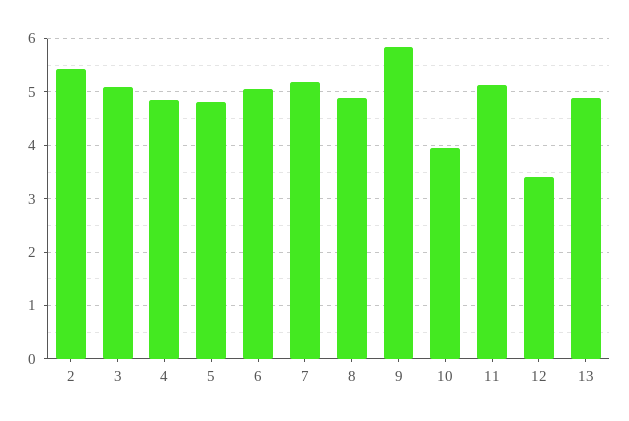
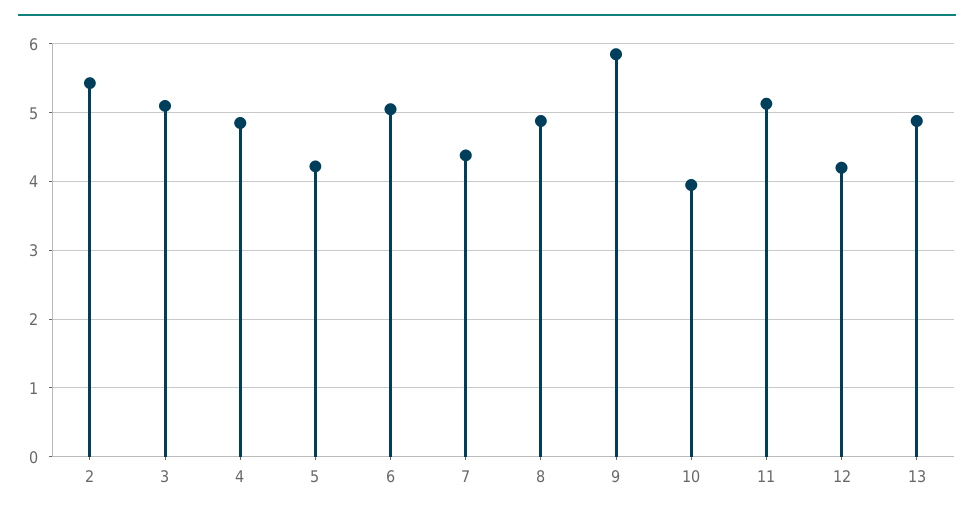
5: 4.8 -> 4.2
7: 5.2 -> 4.4
12: 3.4 -> 4.2

